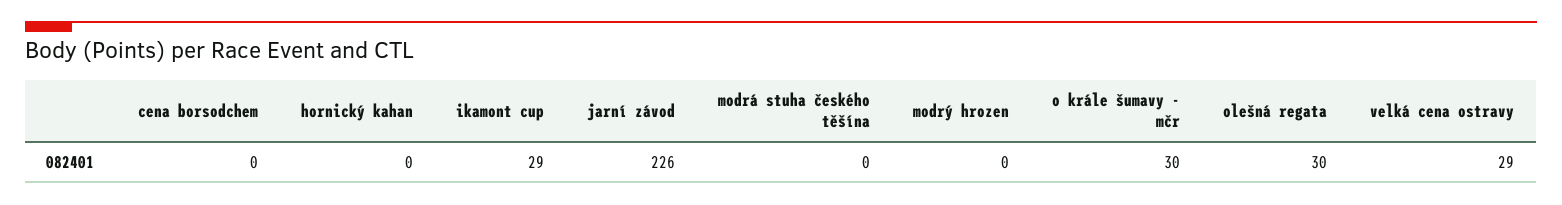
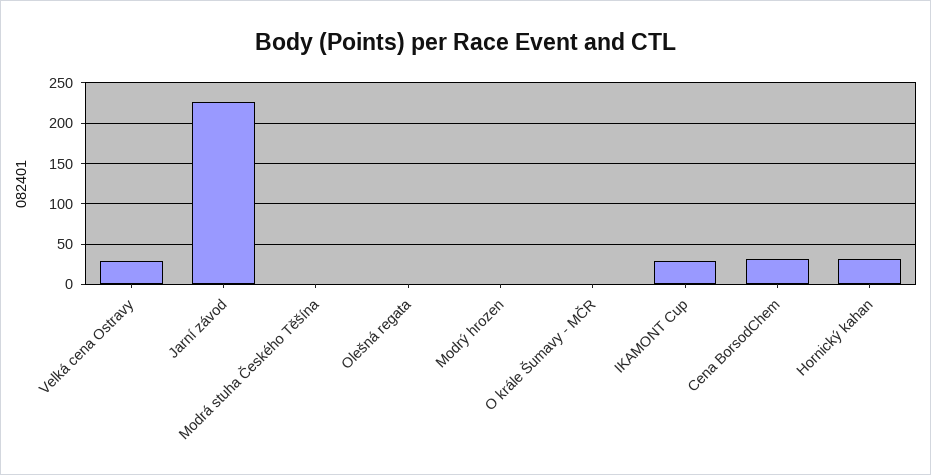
cena borsodchem: 0 -> 30
hornický kahan: 0 -> 30
o krále šumavy - mčr: 30 -> 0
olešná regata: 30 -> 0

